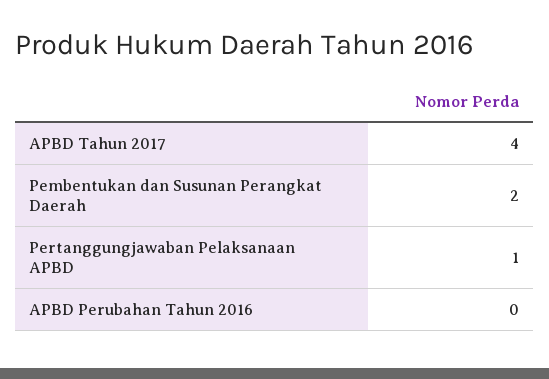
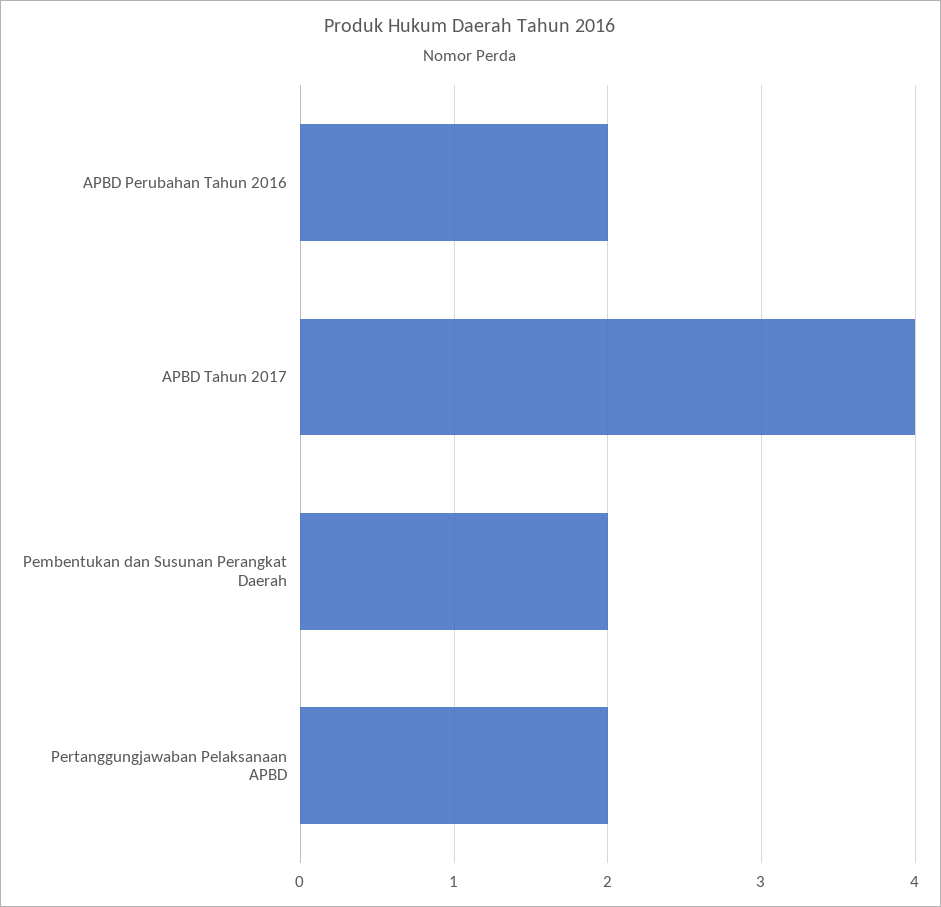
Pertanggungjawaban Pelaksanaan APBD: 1 -> 2
APBD Perubahan Tahun 2016: 0 -> 2

